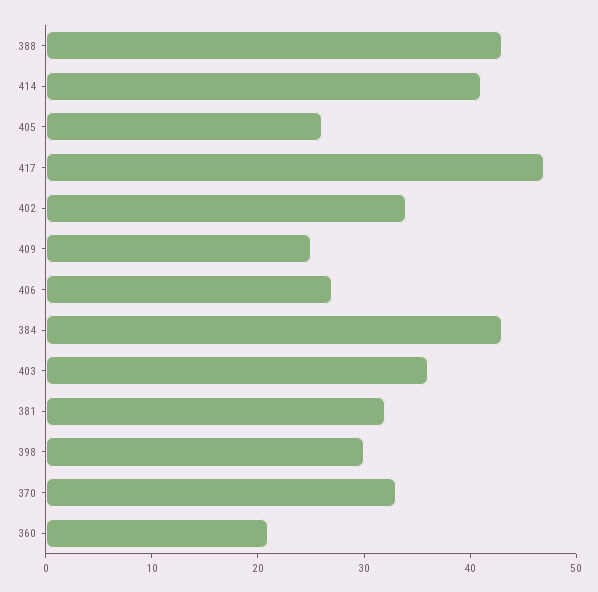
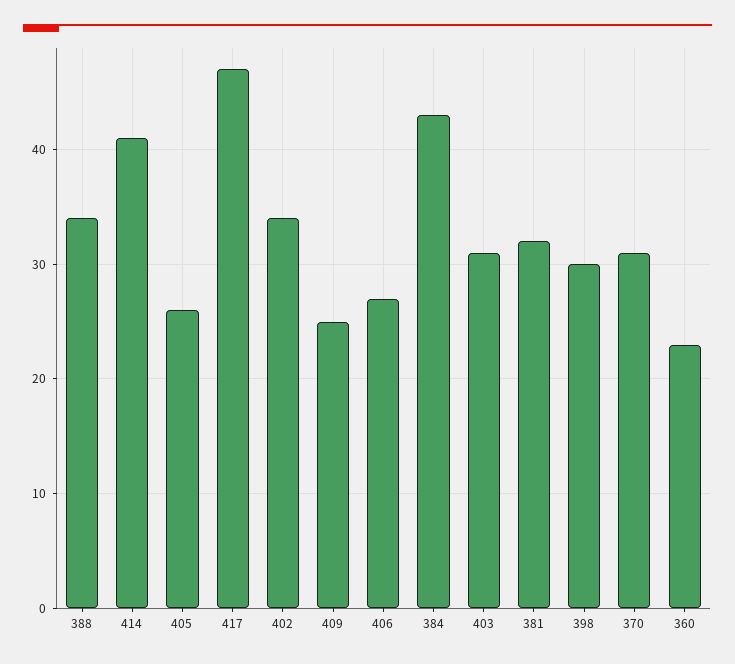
388: 43 -> 34
403: 36 -> 31
370: 33 -> 31
360: 21 -> 23

